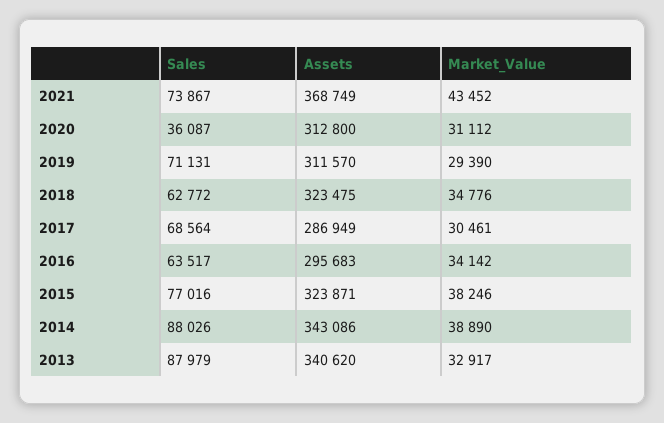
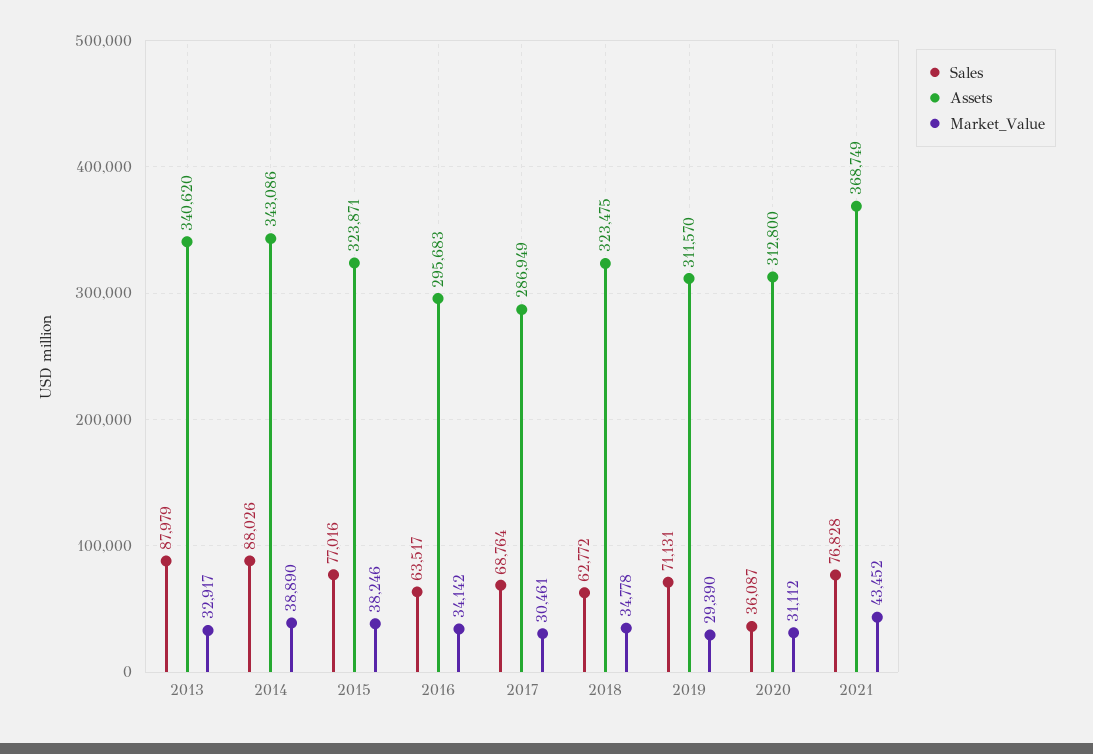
Sales, 2021: 73867 -> 76828
Market_Value, 2018: 34776 -> 34778
Sales, 2017: 68564 -> 68764

